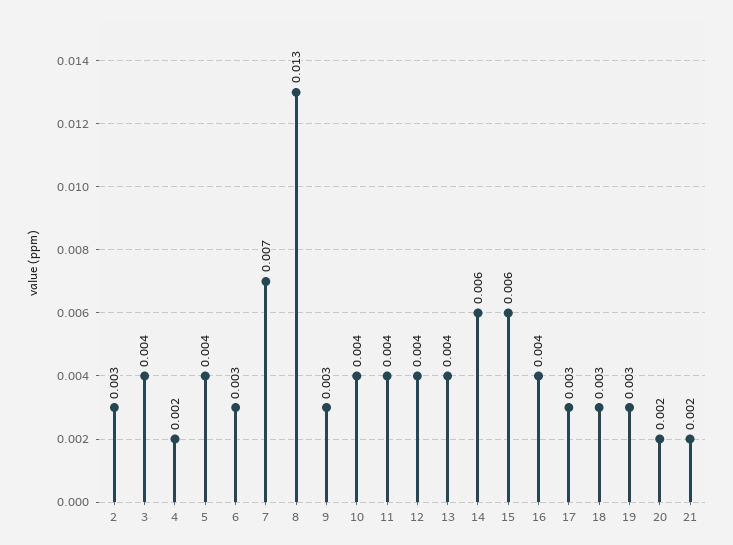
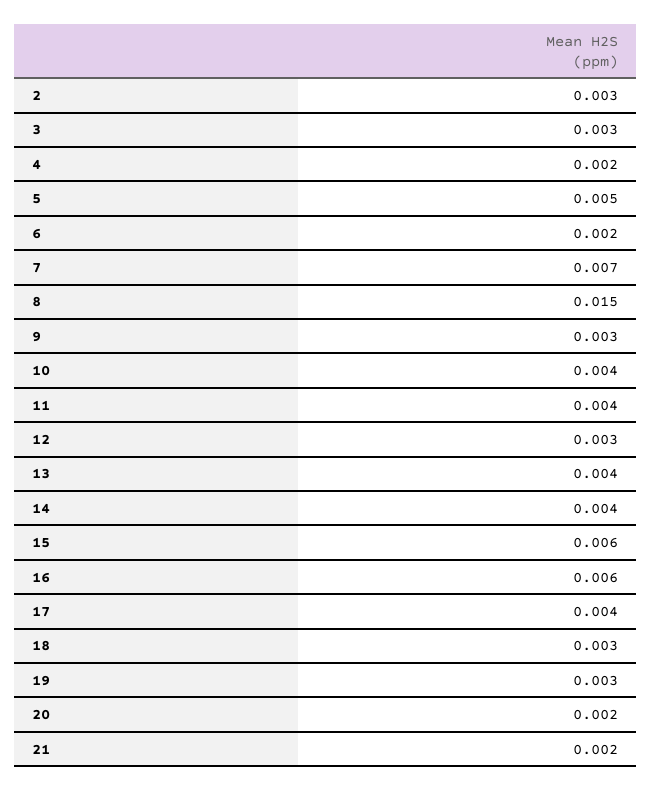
3: 0.004 -> 0.003
5: 0.004 -> 0.005
6: 0.003 -> 0.002
8: 0.013 -> 0.015
12: 0.004 -> 0.003
14: 0.006 -> 0.004
16: 0.004 -> 0.006
17: 0.003 -> 0.004

